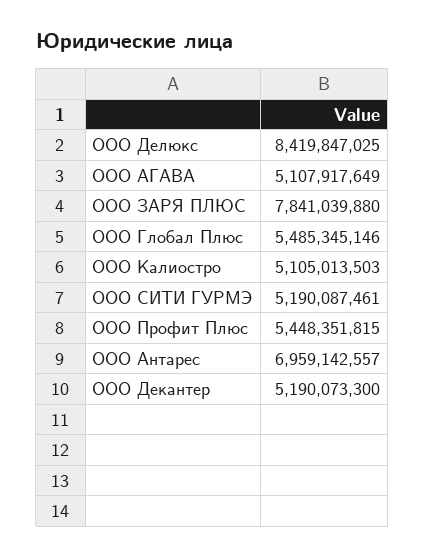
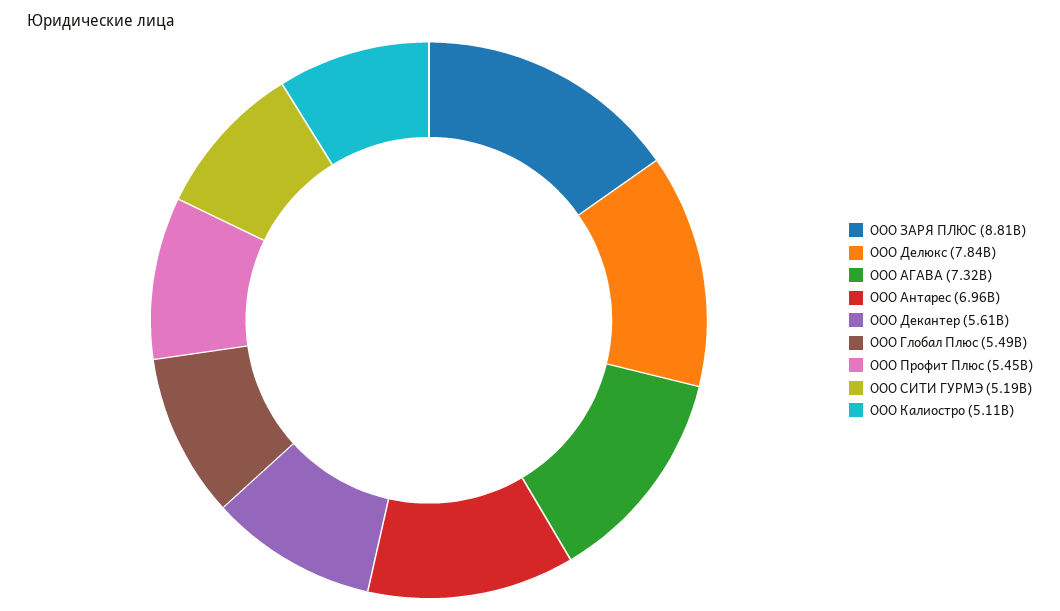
ООО Делюкс: 8419847025 -> 7840000000
ООО АГАВА: 5107917649 -> 7320000000
ООО ЗАРЯ ПЛЮС: 7841039880 -> 8810000000
ООО Декантер: 5190073300 -> 5610000000

